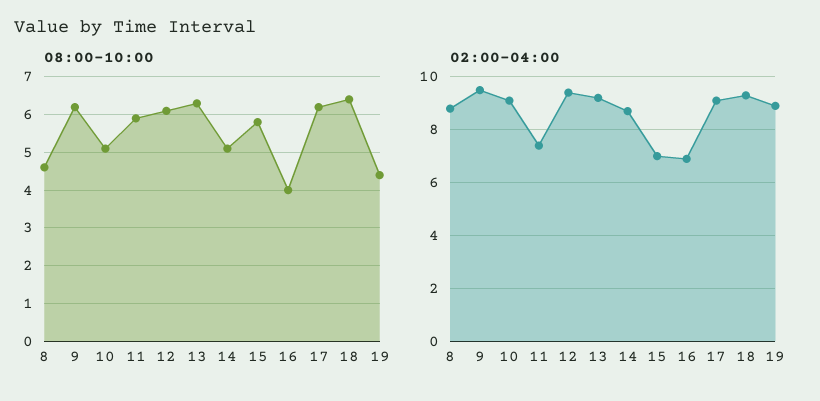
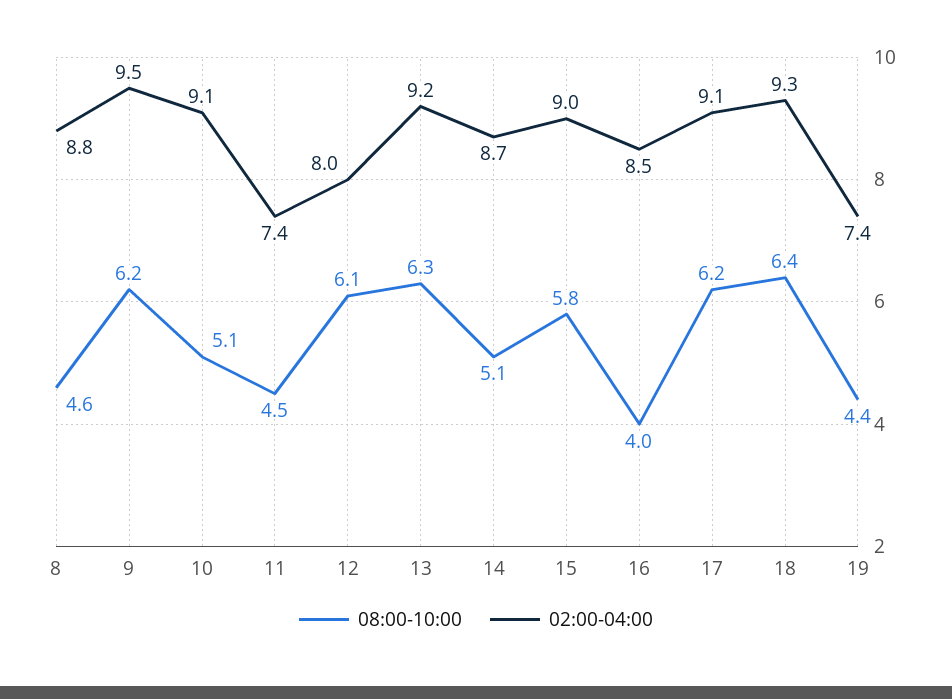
08:00-10:00, 11: 6 -> 4.5
02:00-04:00, 12: 9.5 -> 8
02:00-04:00, 15: 7 -> 9
02:00-04:00, 16: 7 -> 8.5
02:00-04:00, 19: 9 -> 7.4

